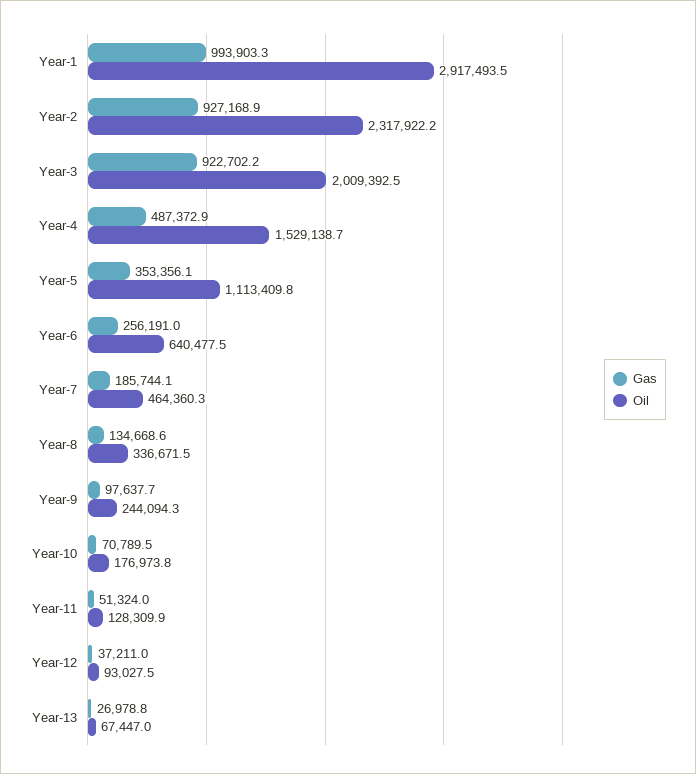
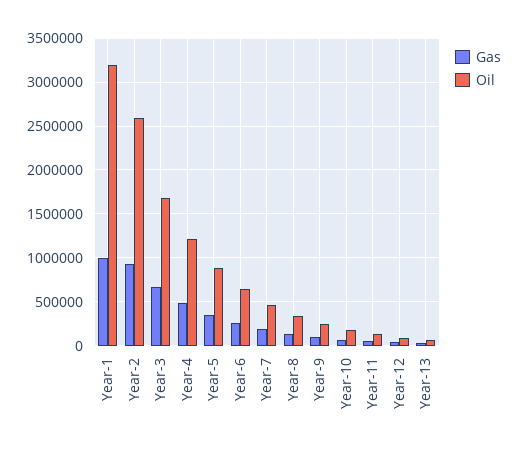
Oil, Year-1: 2917493.5 -> 3200000
Oil, Year-2: 2317922.2 -> 2600000
Gas, Year-3: 922702.2 -> 700000
Oil, Year-3: 2009392.5 -> 1700000
Oil, Year-4: 1529138.7 -> 1200000
Oil, Year-5: 1113409.8 -> 900000

